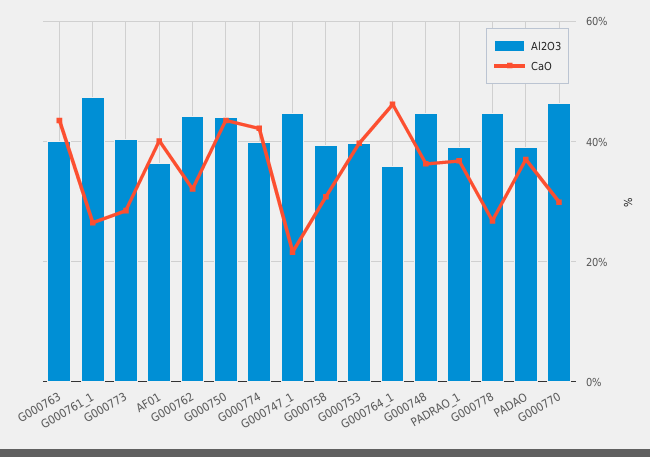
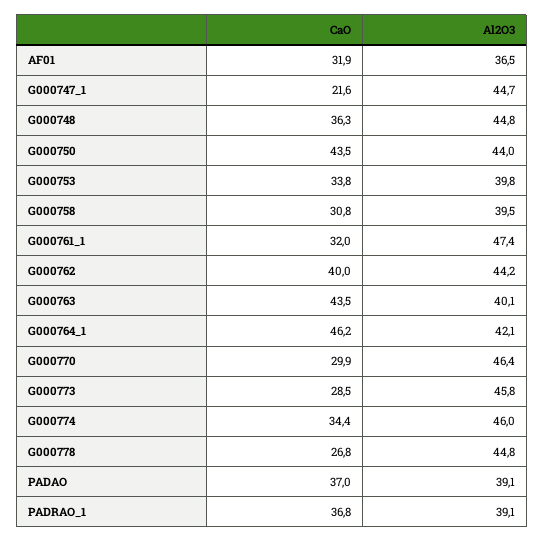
CaO, G000761_1: 26 -> 32
Al2O3, G000773: 40 -> 45.8
CaO, AF01: 40 -> 31.9
CaO, G000762: 32 -> 40
Al2O3, G000774: 40 -> 46
CaO, G000774: 42 -> 34.4
CaO, G000753: 40 -> 33.8
Al2O3, G000764_1: 36 -> 42.1

